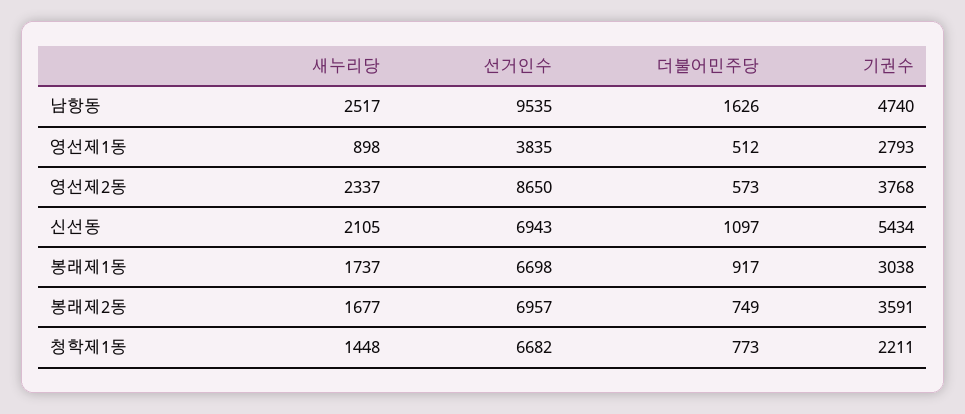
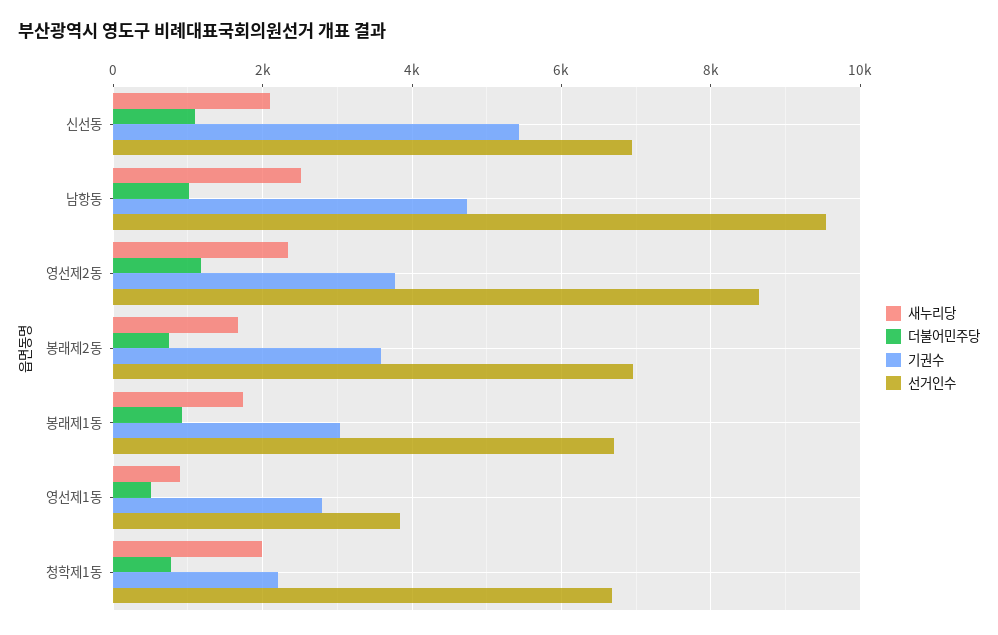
더불어민주당, 남항동: 1626 -> 1000
더불어민주당, 영선제2동: 573 -> 1200
새누리당, 청학제1동: 1448 -> 2000

